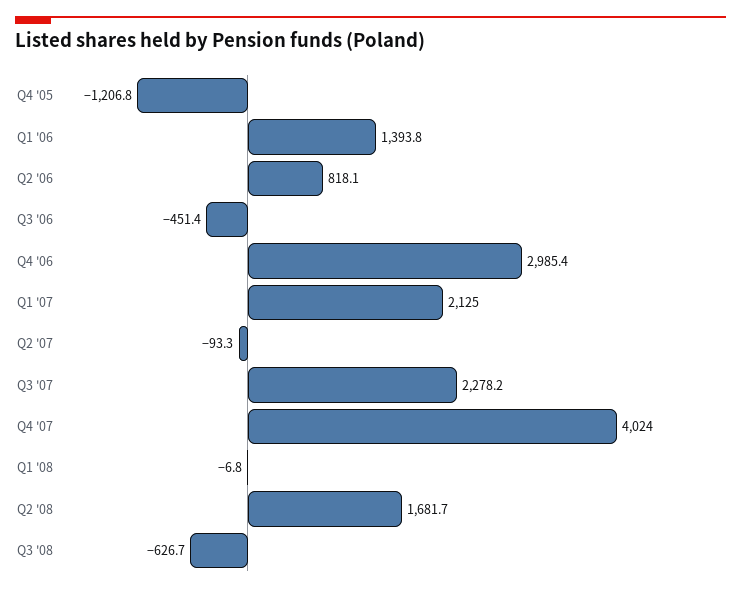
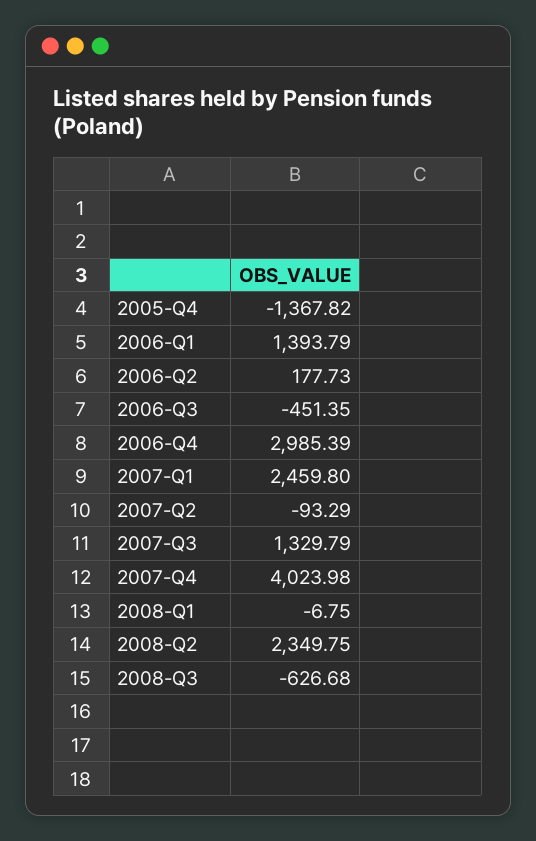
Q4 '05: -1206.8 -> -1367.82
Q2 '06: 818.1 -> 177.73
Q1 '07: 2125 -> 2459.8
Q3 '07: 2278.2 -> 1329.79
Q2 '08: 1681.7 -> 2349.75

